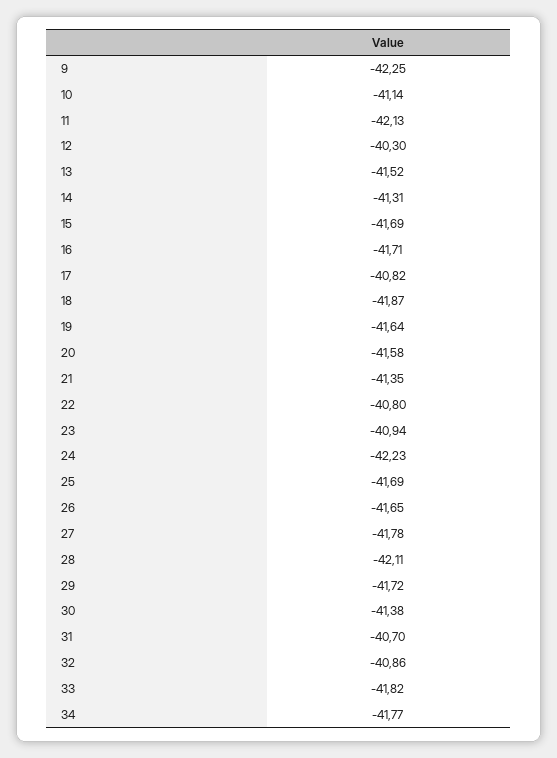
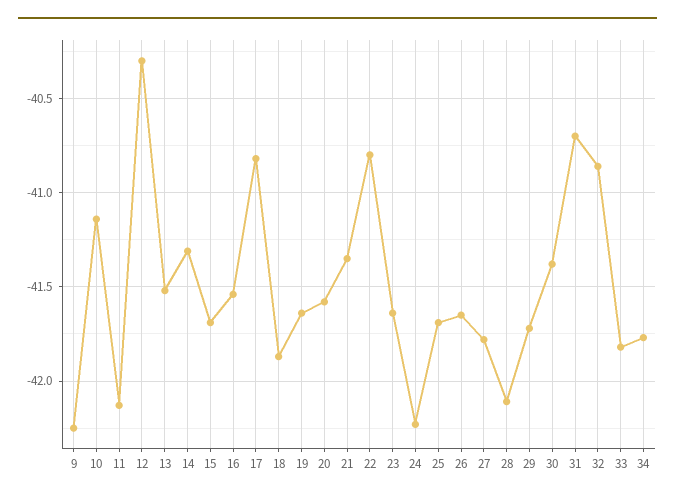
16: -41.71 -> -41.55
23: -40.94 -> -41.65

